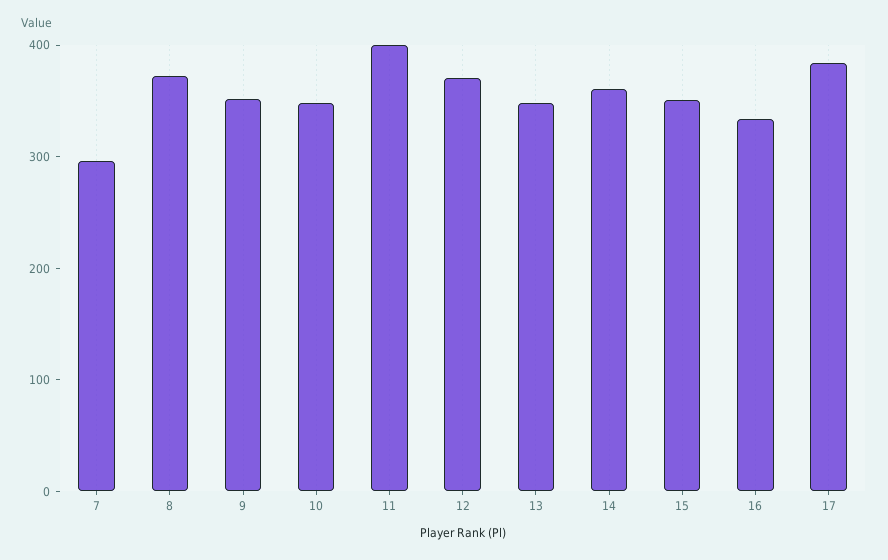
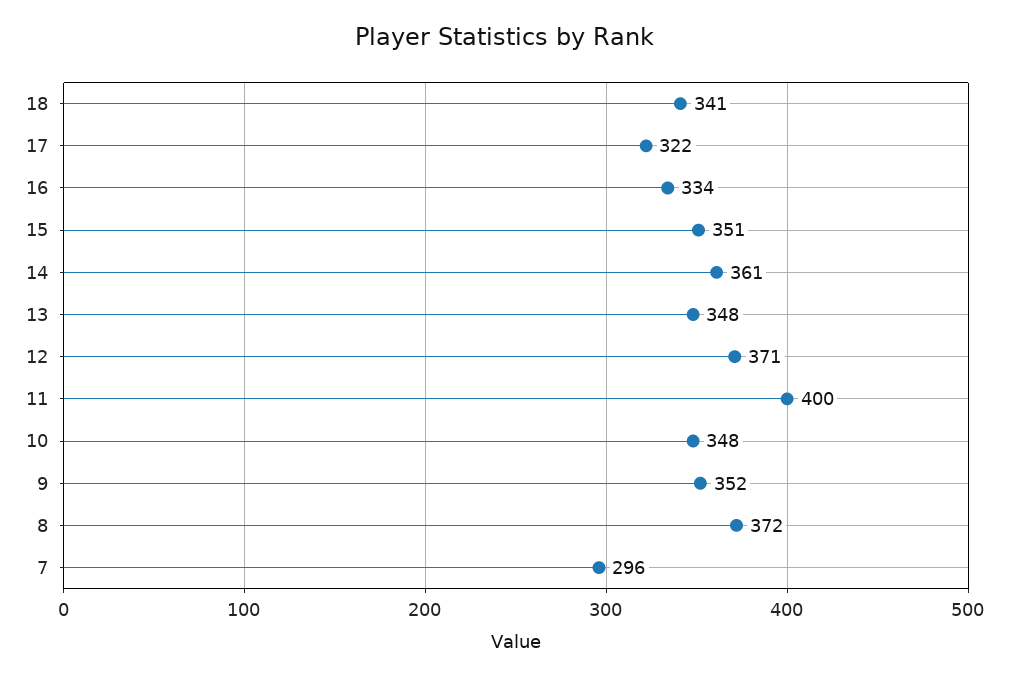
17: 380 -> 322
18: none -> 341

